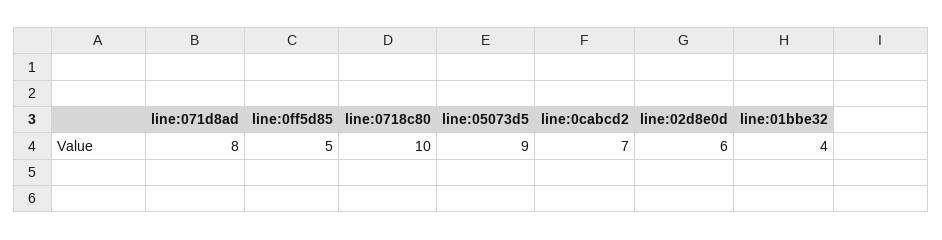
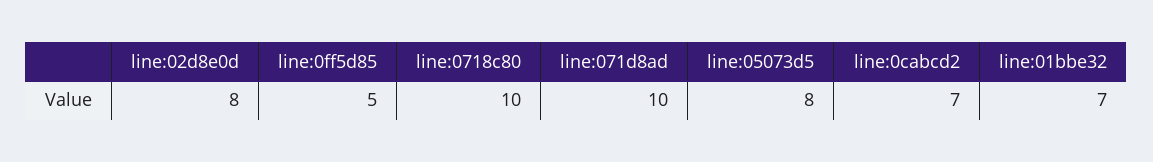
line:071d8ad: 8 -> 10
line:05073d5: 9 -> 8
line:02d8e0d: 6 -> 8
line:01bbe32: 4 -> 7

